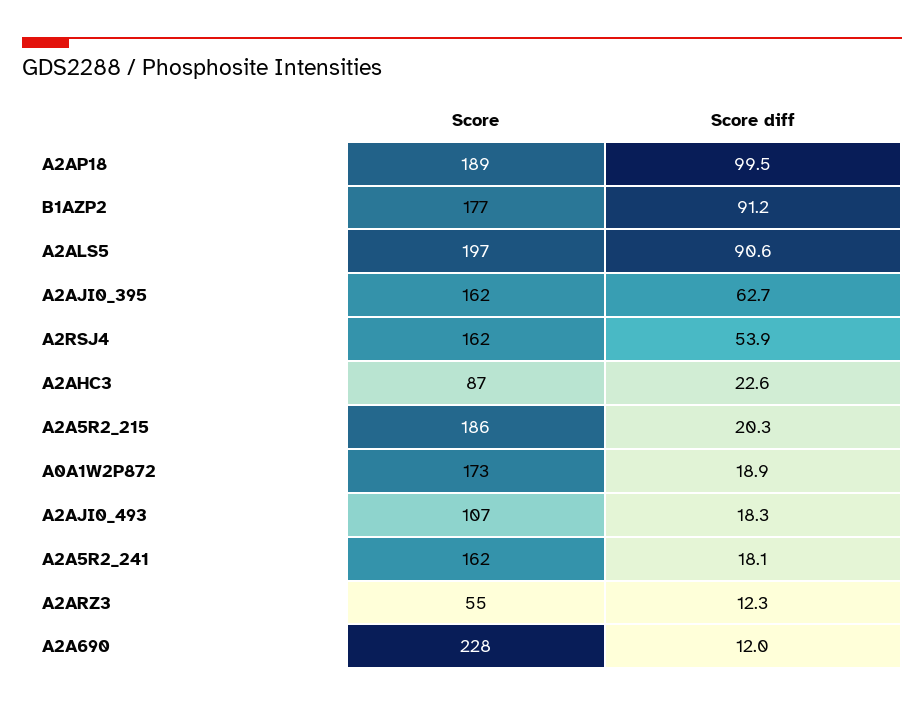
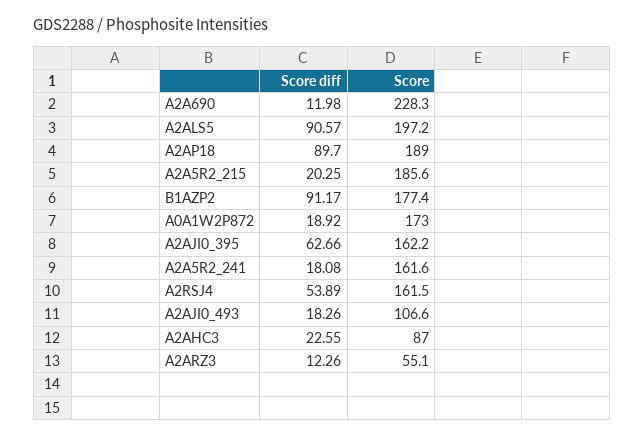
Score diff, A2AP18: 99.5 -> 89.7

